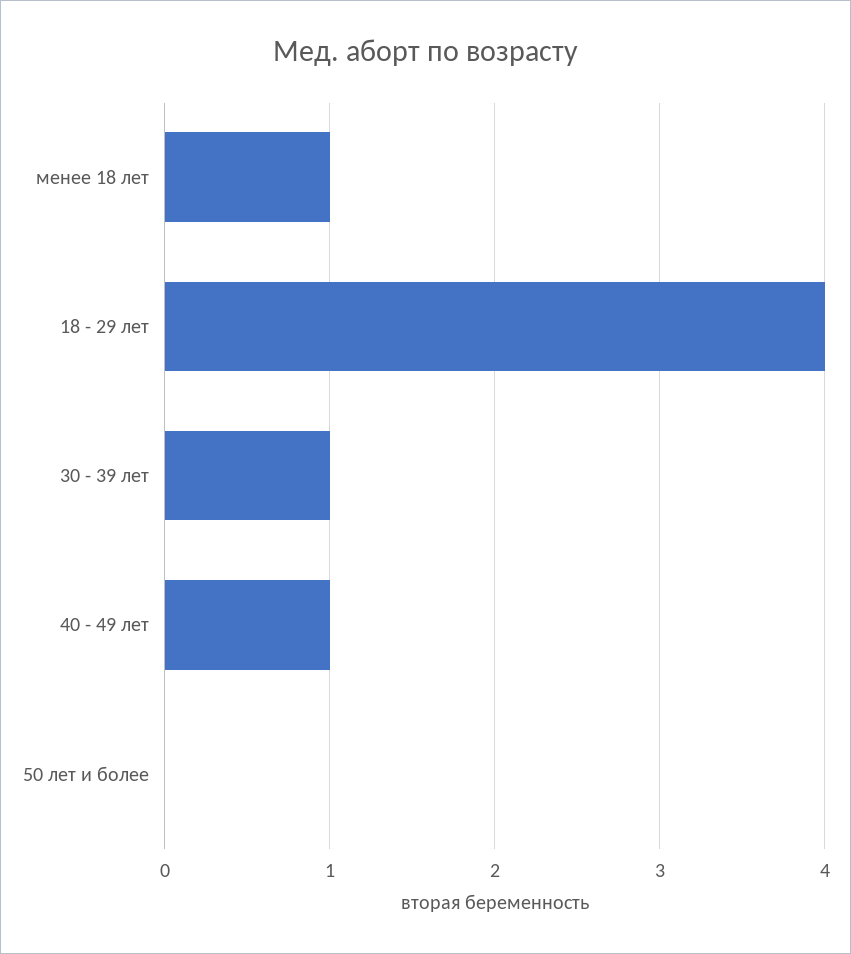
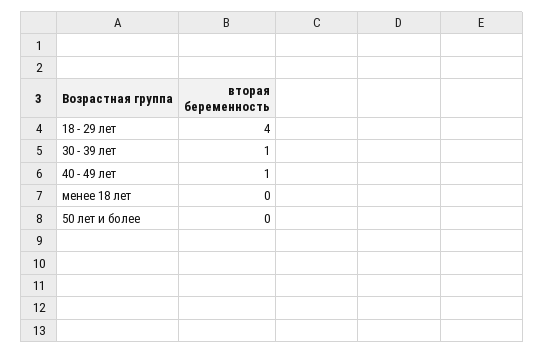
менее 18 лет: 1 -> 0

